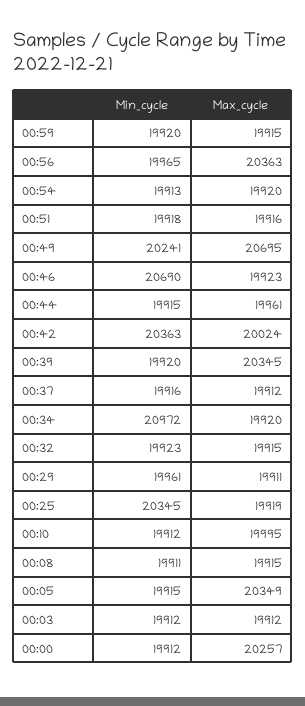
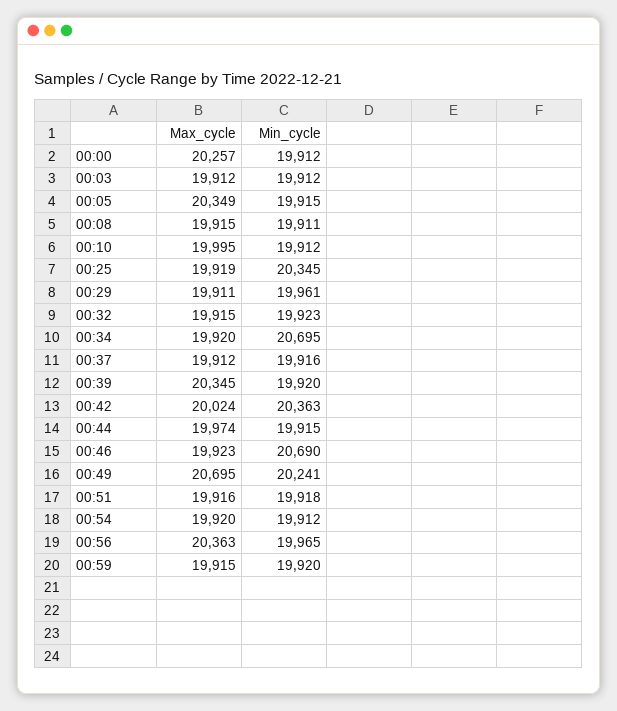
Min_cycle, 00:54: 19913 -> 19912
Max_cycle, 00:44: 19961 -> 19974
Min_cycle, 00:34: 20972 -> 20695

